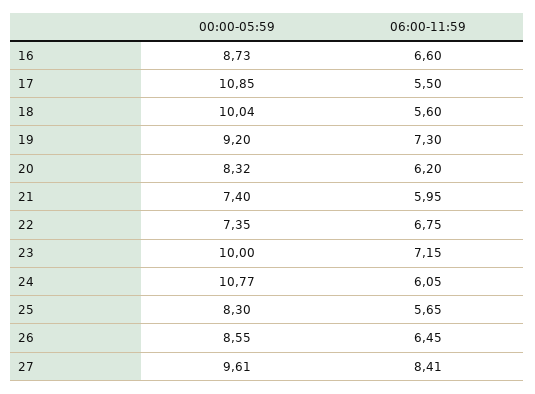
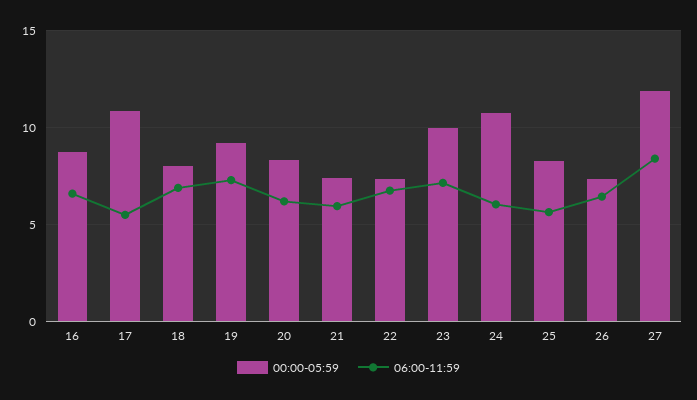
00:00-05:59, 18: 10.04 -> 8
06:00-11:59, 18: 5.6 -> 7
00:00-05:59, 26: 8.55 -> 7.5
00:00-05:59, 27: 9.61 -> 12

